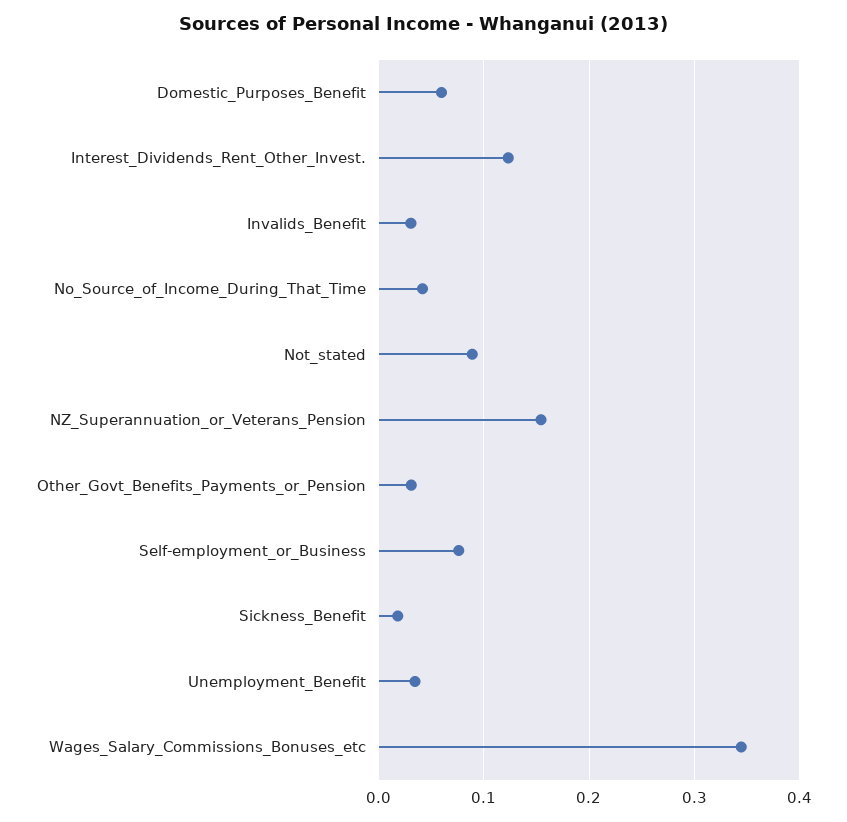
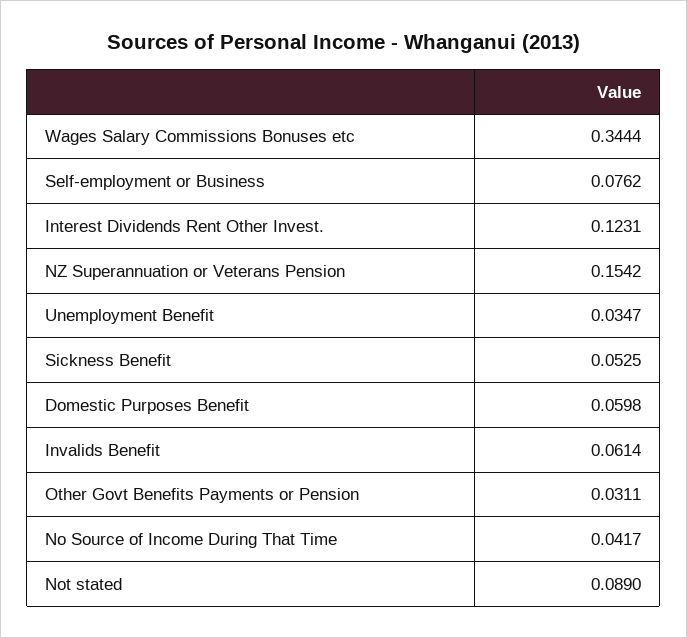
Invalids_Benefit: 0.03 -> 0.0614
Sickness_Benefit: 0.02 -> 0.0525

